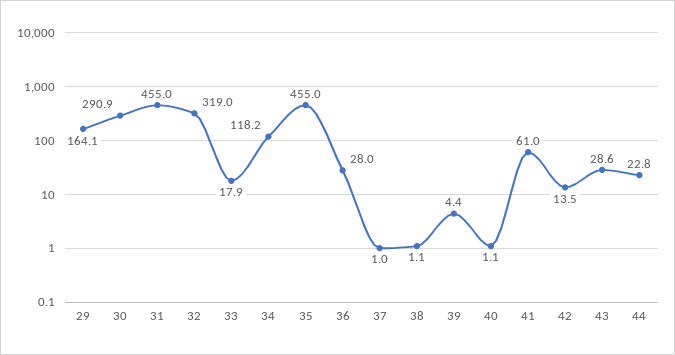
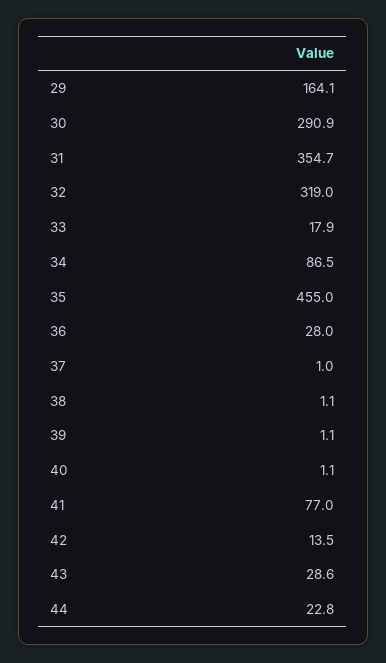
31: 455 -> 354.7
34: 118.2 -> 86.5
39: 4.4 -> 1.1
41: 61 -> 77

